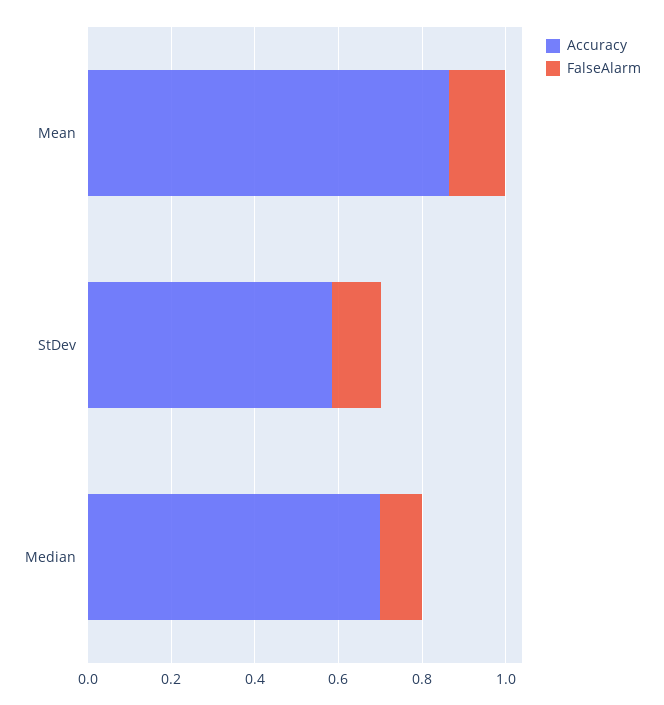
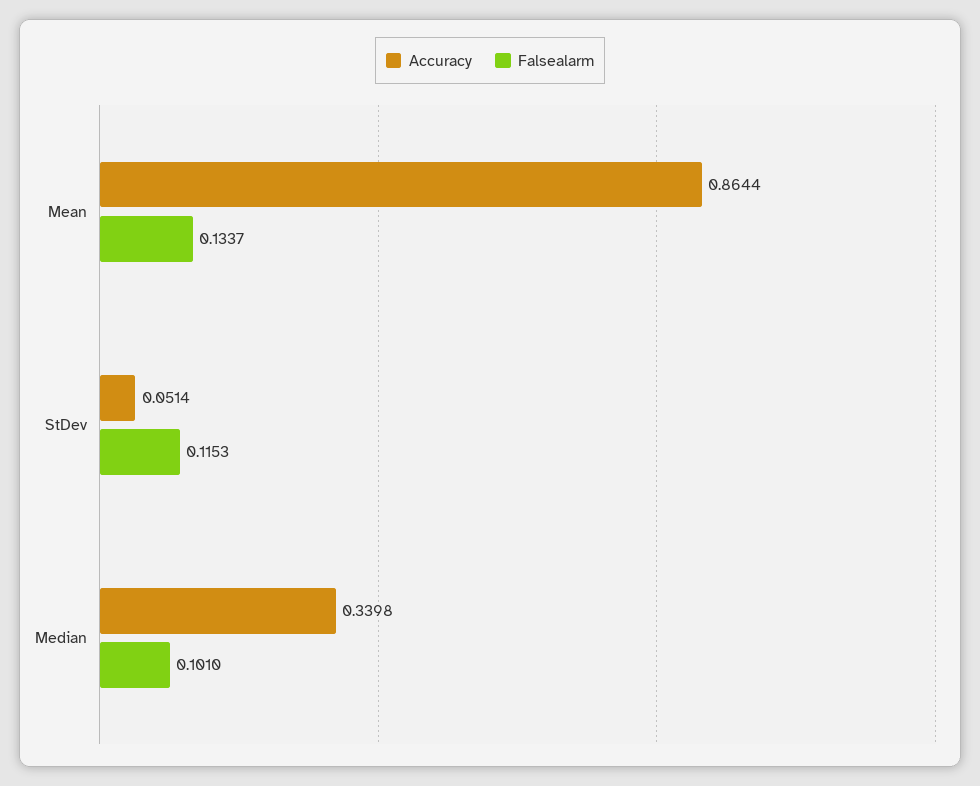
Accuracy, StDev: 0.6 -> 0.0514
Accuracy, Median: 0.7 -> 0.3398

